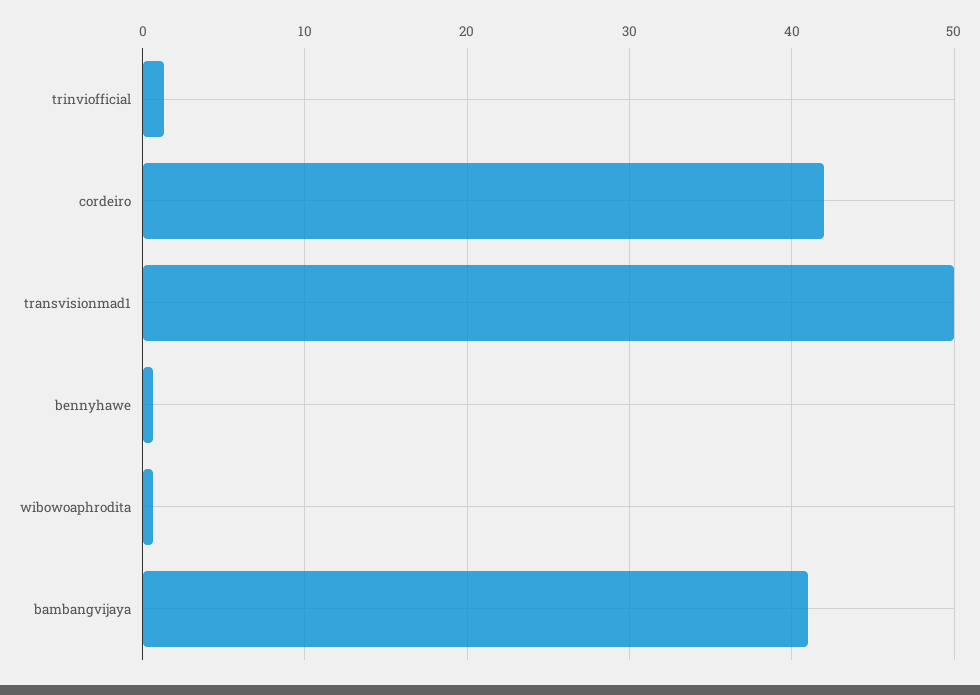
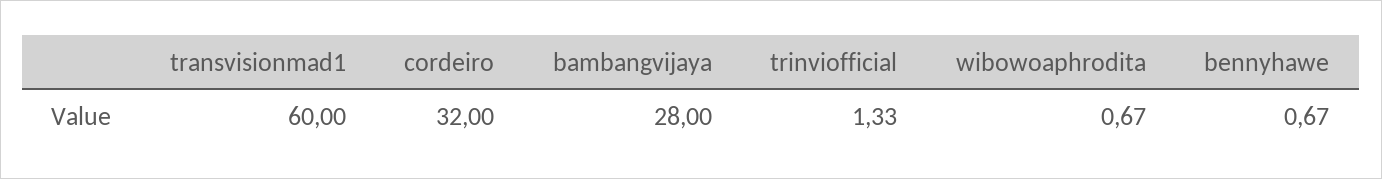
cordeiro: 42 -> 32
transvisionmad1: 50 -> 60
bambangvijaya: 41 -> 28

